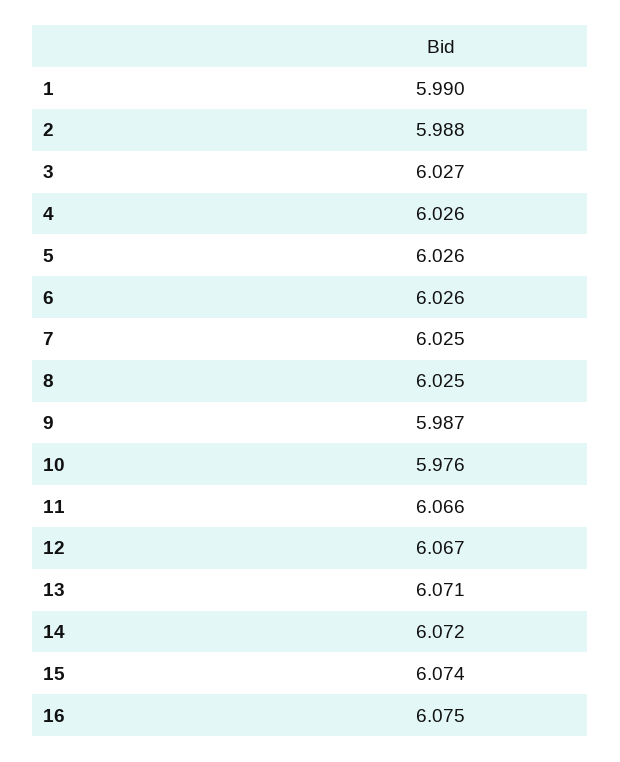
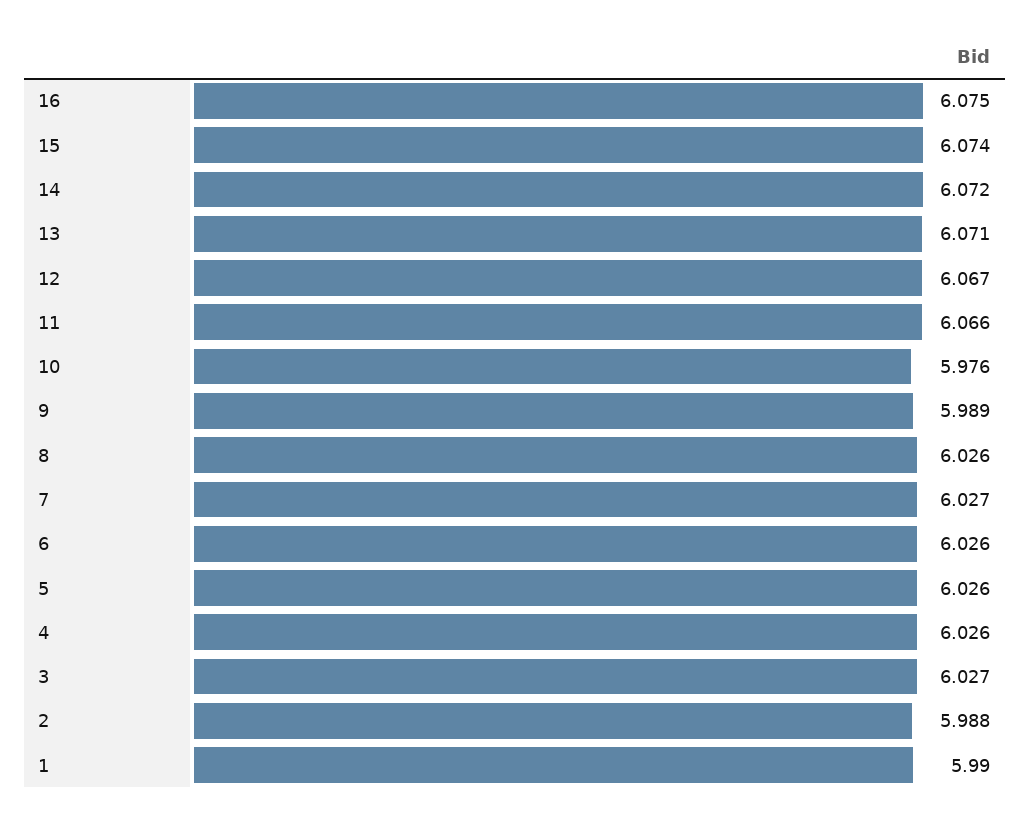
7: 6.025 -> 6.027
8: 6.025 -> 6.026
9: 5.987 -> 5.989

